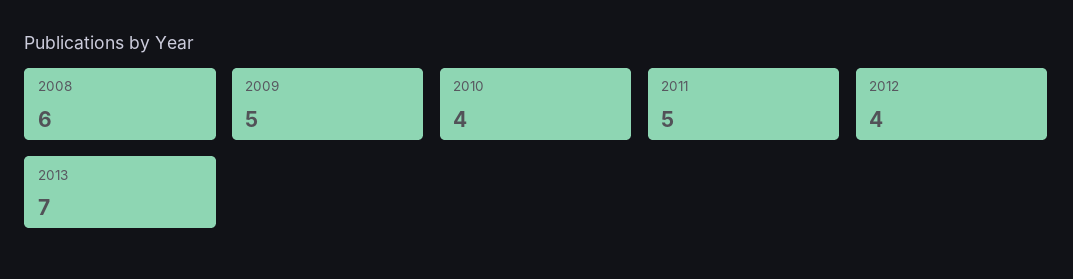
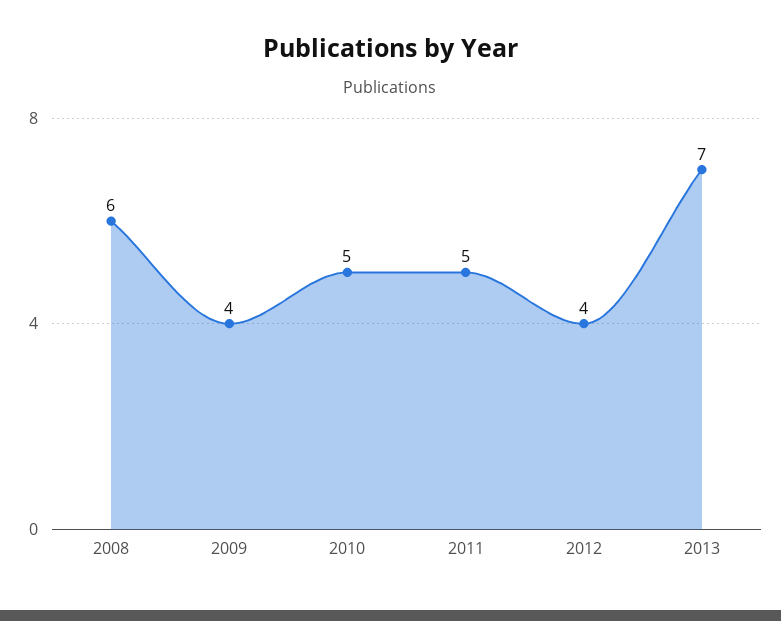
2009: 5 -> 4
2010: 4 -> 5

